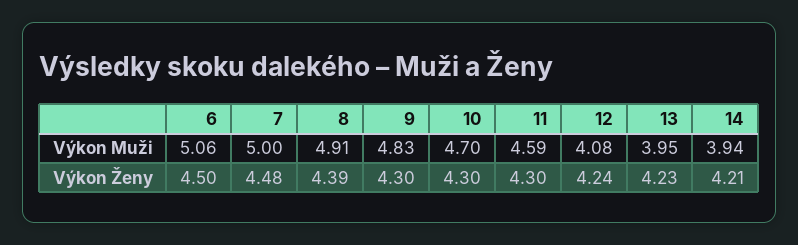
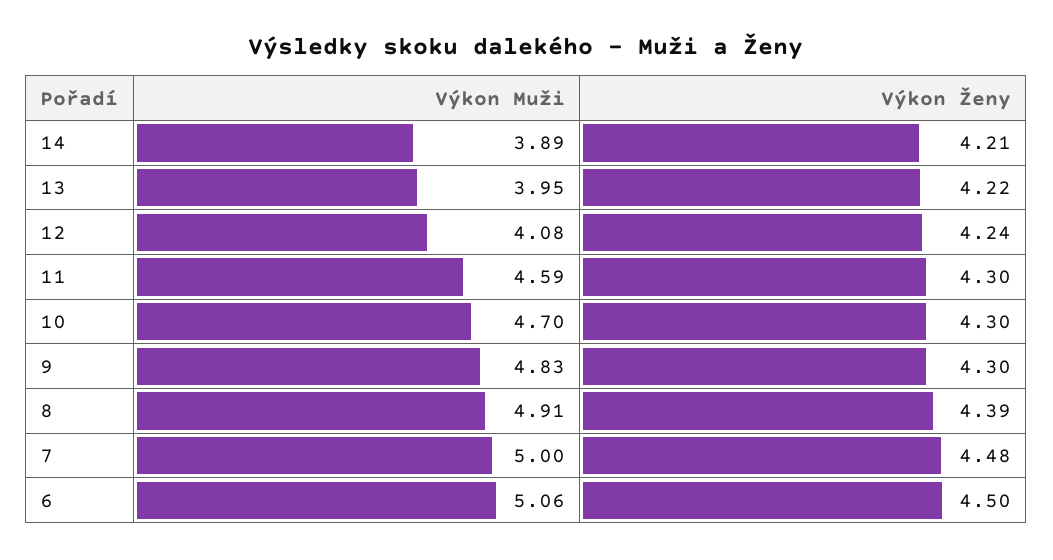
14, Výkon Muži: 3.94 -> 3.89
13, Výkon Ženy: 4.23 -> 4.22

